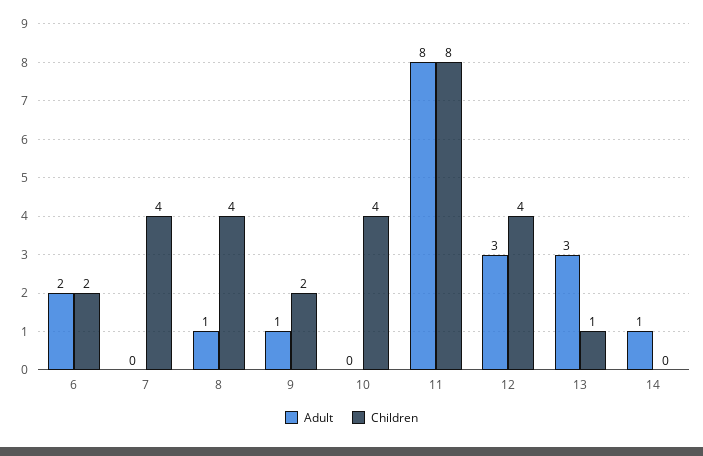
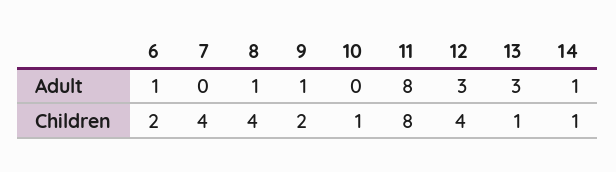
Adult, 6: 2 -> 1
Children, 10: 4 -> 1
Children, 14: 0 -> 1

